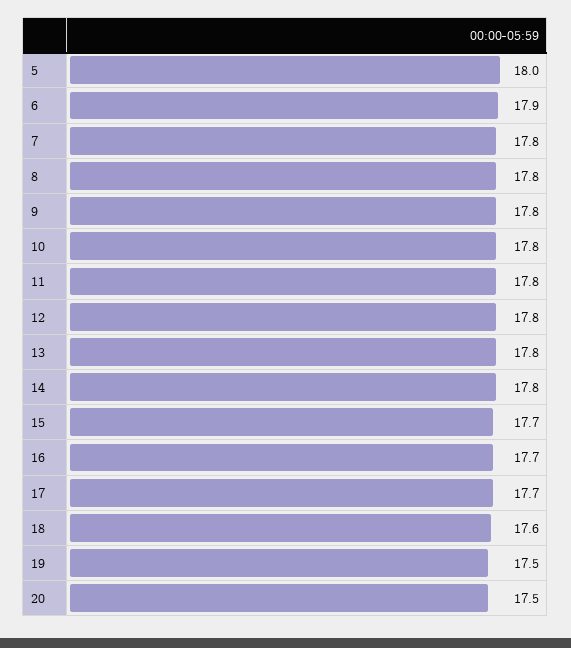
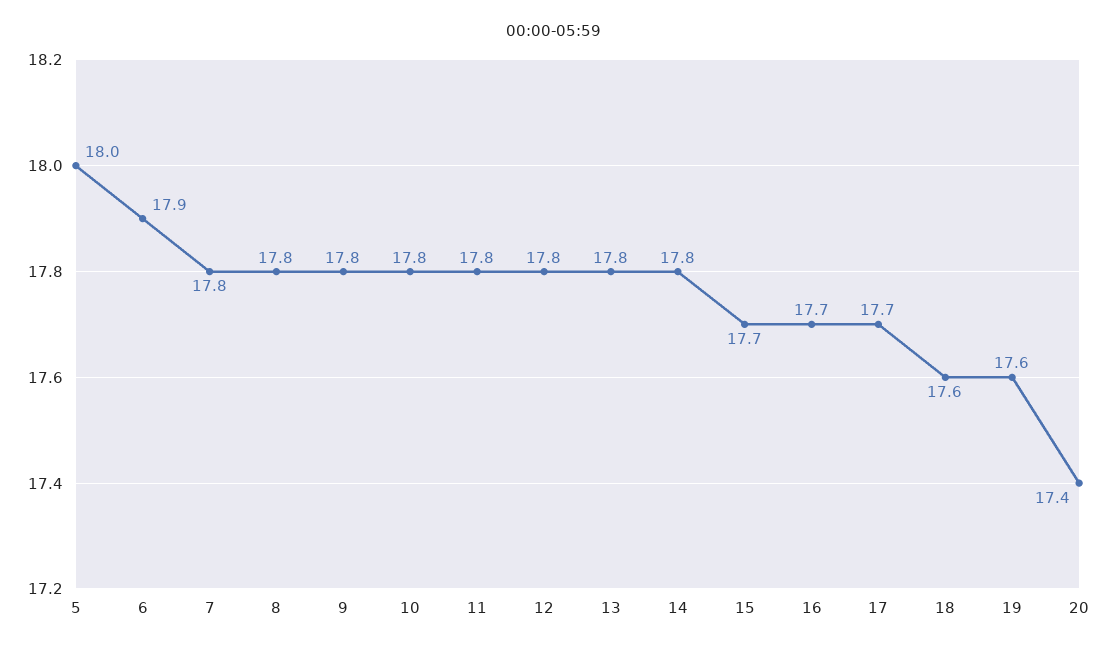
19: 17.5 -> 17.6
20: 17.5 -> 17.4

